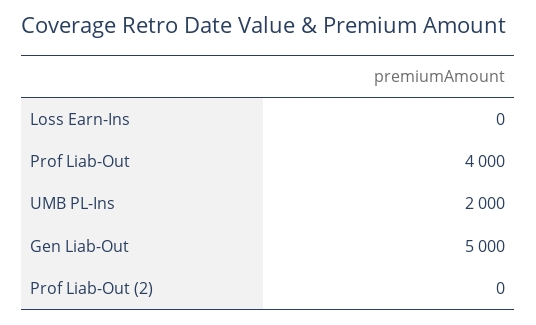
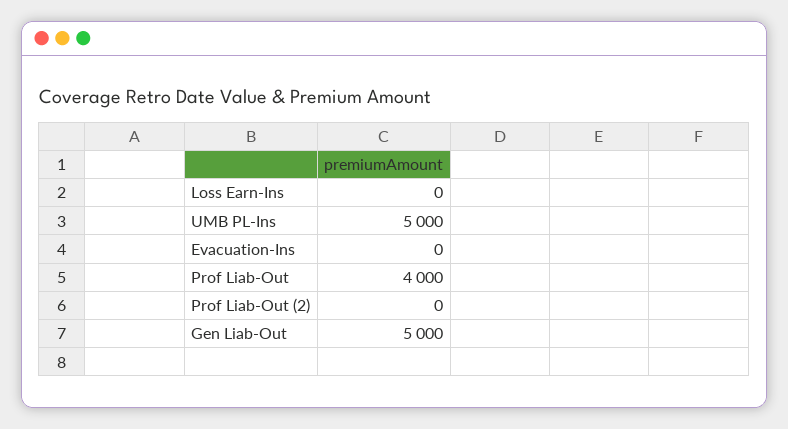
UMB PL-Ins: 2000 -> 5000
Evacuation-Ins: none -> 0

